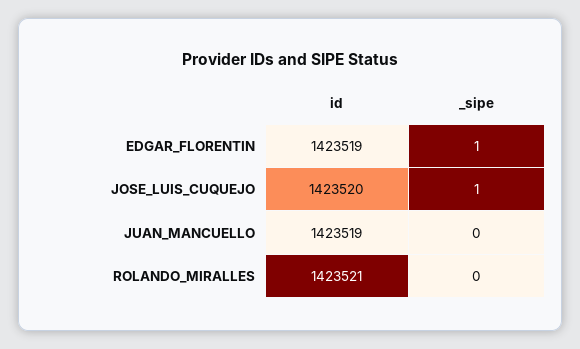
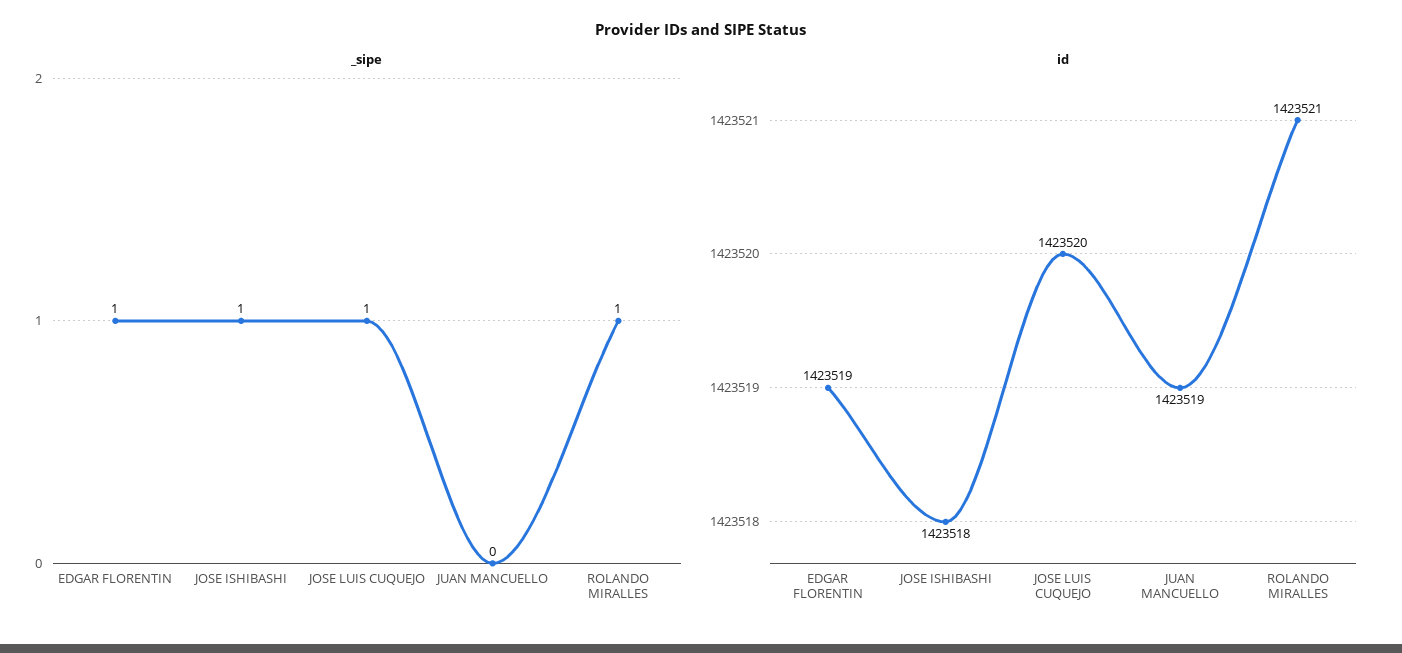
_sipe, ROLANDO_MIRALLES: 0 -> 1
_sipe, JOSE ISHIBASHI: none -> 1
id, JOSE ISHIBASHI: none -> 1423518

